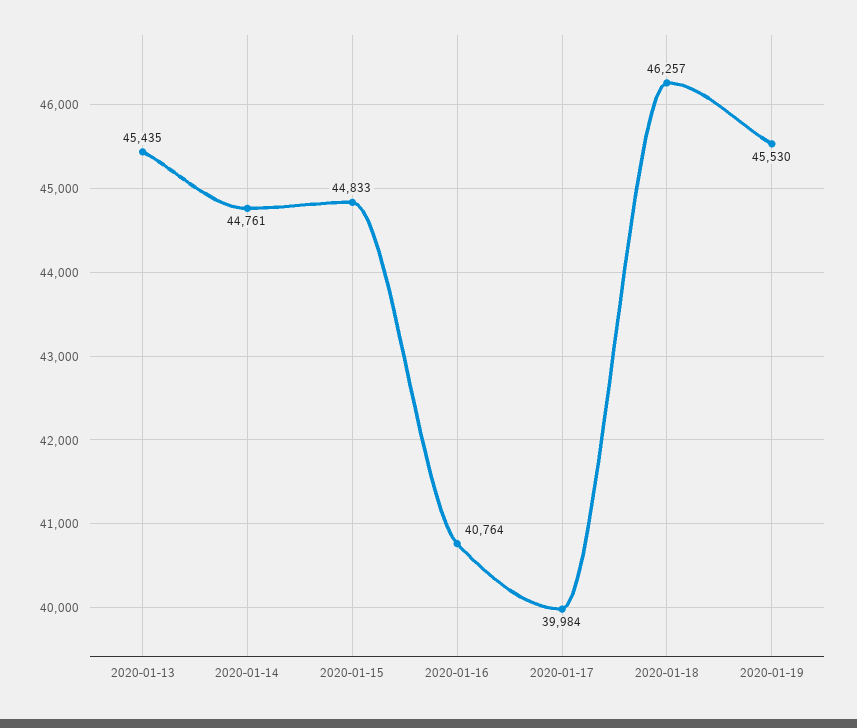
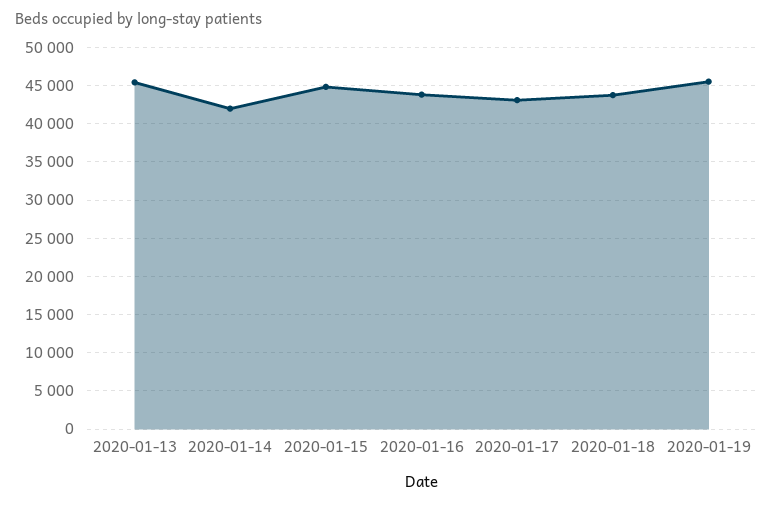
2020-01-14: 44761 -> 42000
2020-01-16: 40764 -> 44000
2020-01-17: 39984 -> 43000
2020-01-18: 46257 -> 44000

